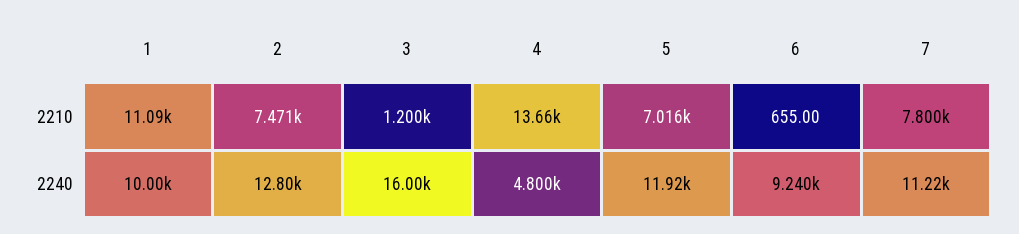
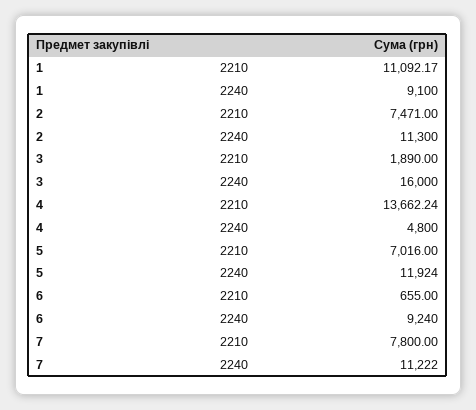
3, 2210: 1200 -> 1890
1, 2240: 10000 -> 9100
2, 2240: 12800 -> 11300

